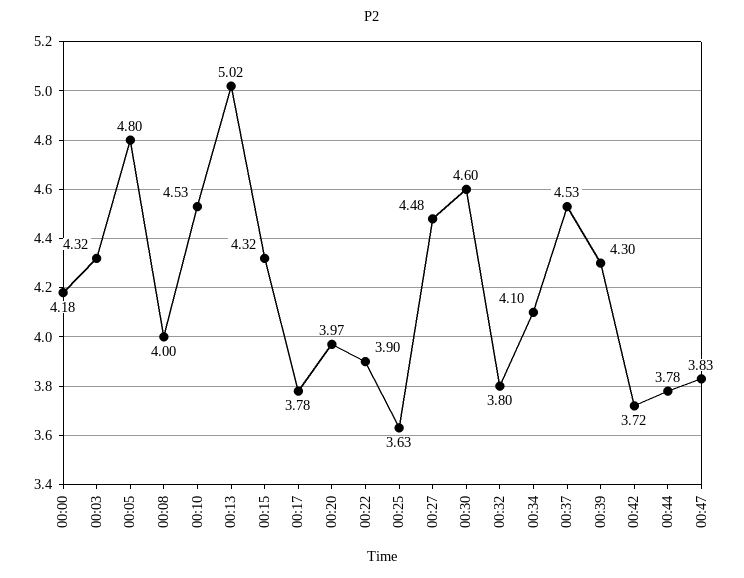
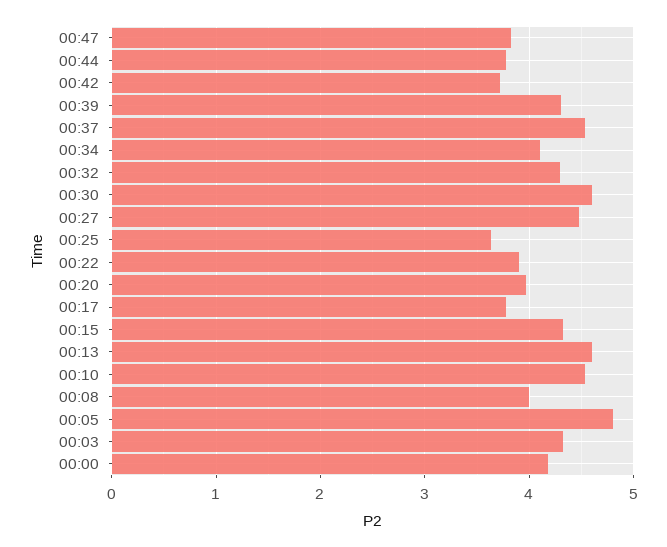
00:13: 5.02 -> 4.6
00:32: 3.8 -> 4.3

